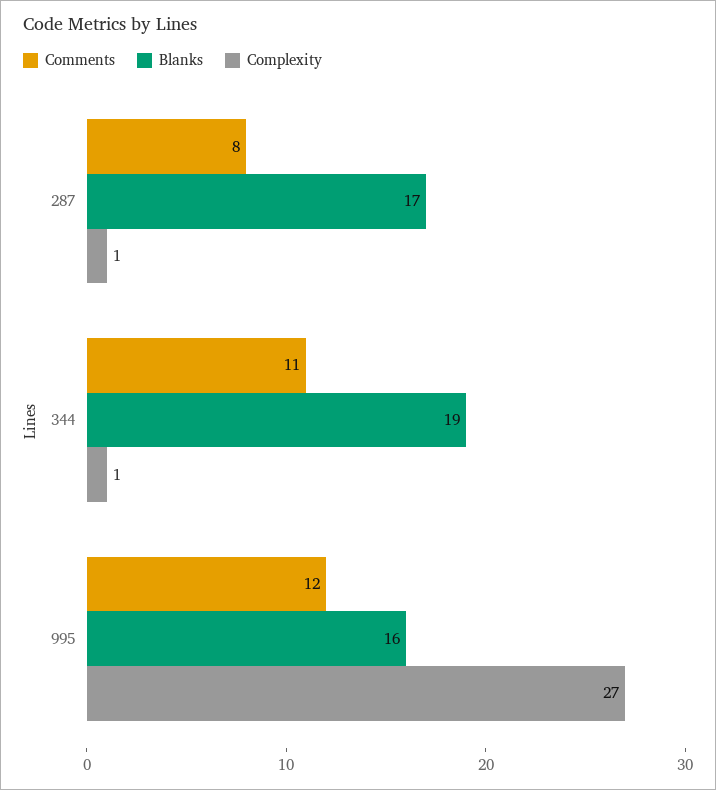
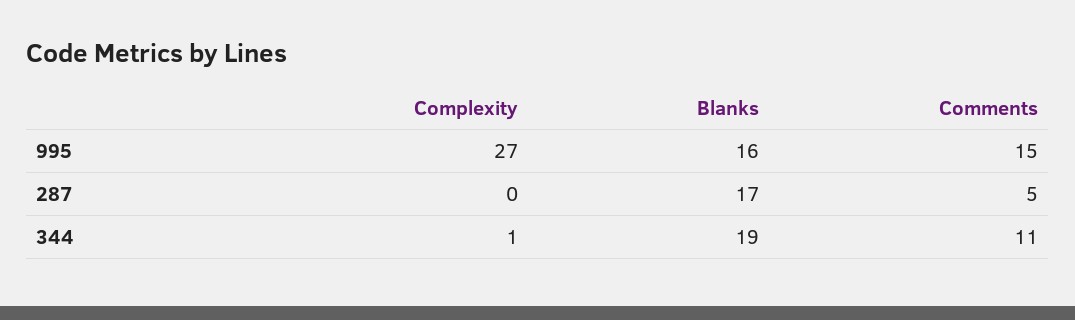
Comments, 287: 8 -> 5
Complexity, 287: 1 -> 0
Comments, 995: 12 -> 15

